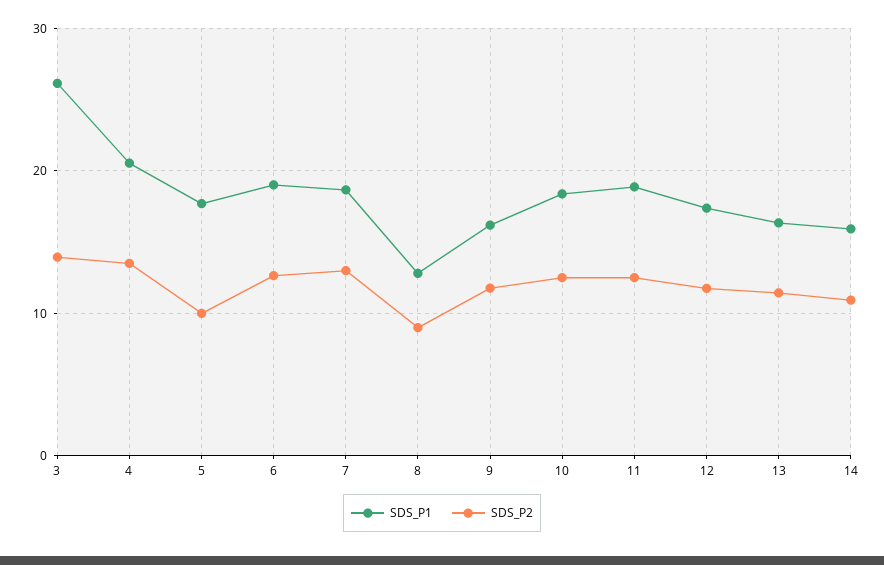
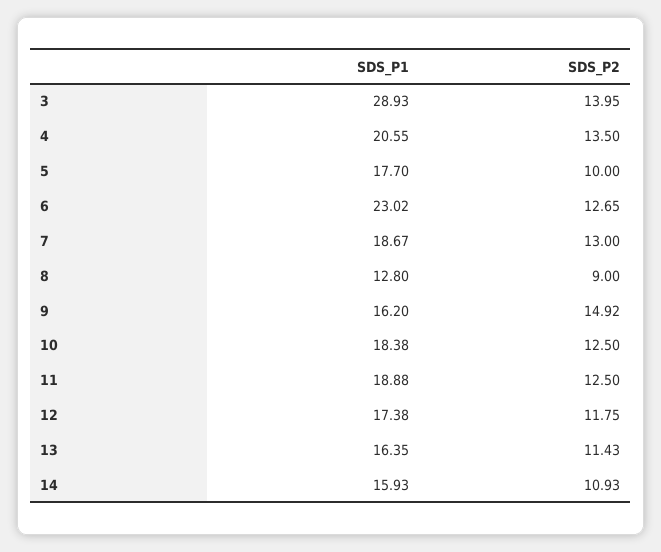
SDS_P1, 3: 26 -> 28.93
SDS_P1, 6: 19 -> 23.02
SDS_P2, 9: 12 -> 14.92

